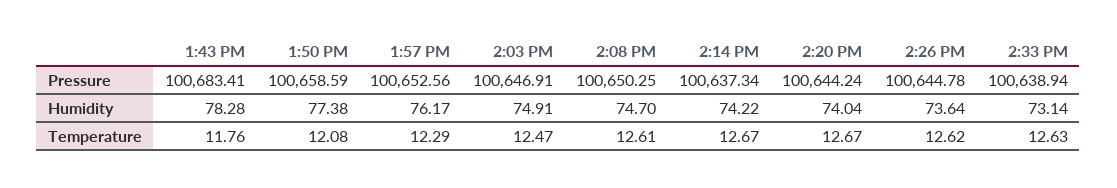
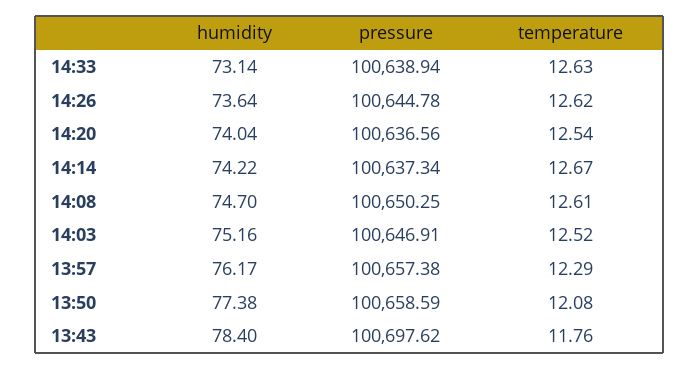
1:43 PM, Pressure: 100683.41 -> 100697.62
1:57 PM, Pressure: 100652.56 -> 100657.38
2:20 PM, Pressure: 100644.24 -> 100636.56
1:43 PM, Humidity: 78.28 -> 78.4
2:03 PM, Humidity: 74.91 -> 75.16
2:03 PM, Temperature: 12.47 -> 12.52
2:20 PM, Temperature: 12.67 -> 12.54

